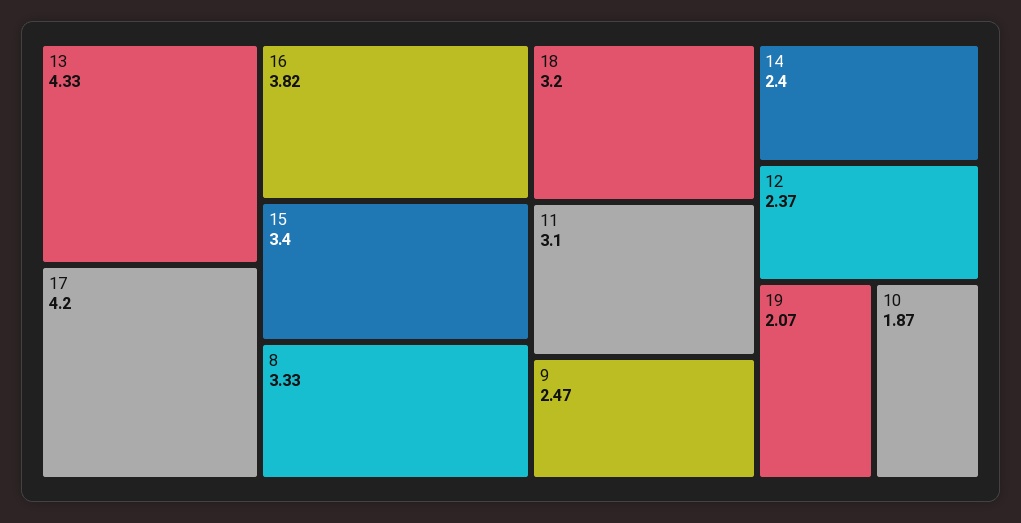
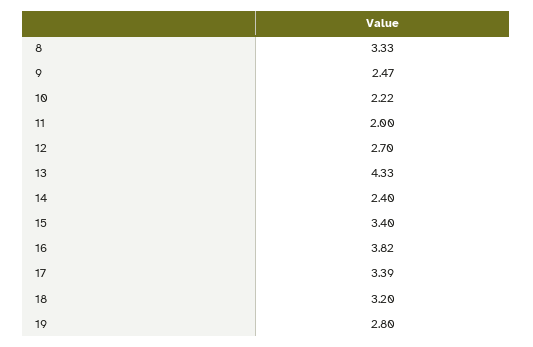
17: 4.2 -> 3.39
11: 3.1 -> 2
12: 2.37 -> 2.7
19: 2.07 -> 2.8
10: 1.87 -> 2.22

